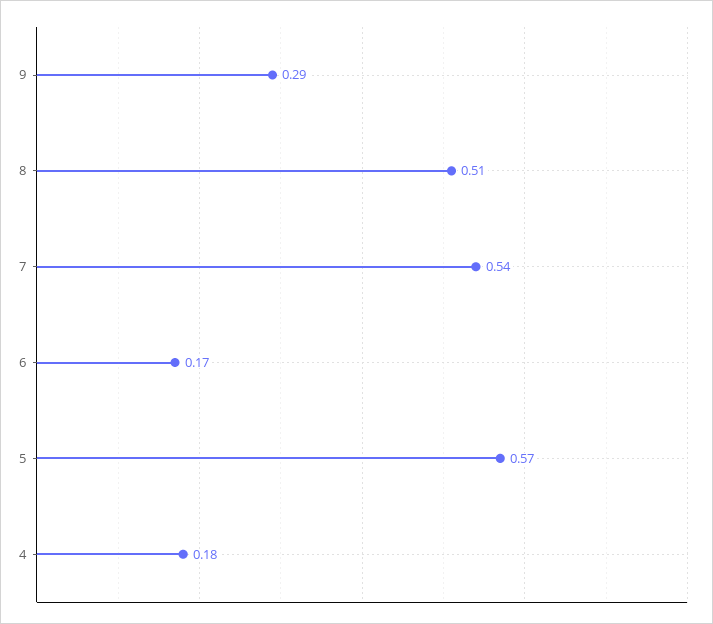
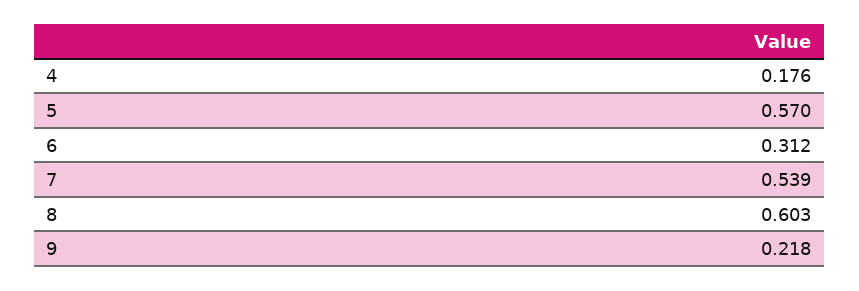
9: 0.29 -> 0.218
8: 0.51 -> 0.603
6: 0.17 -> 0.312

